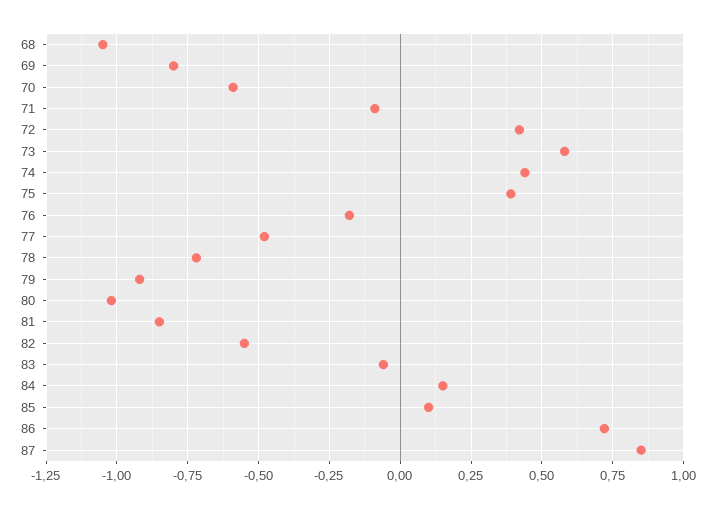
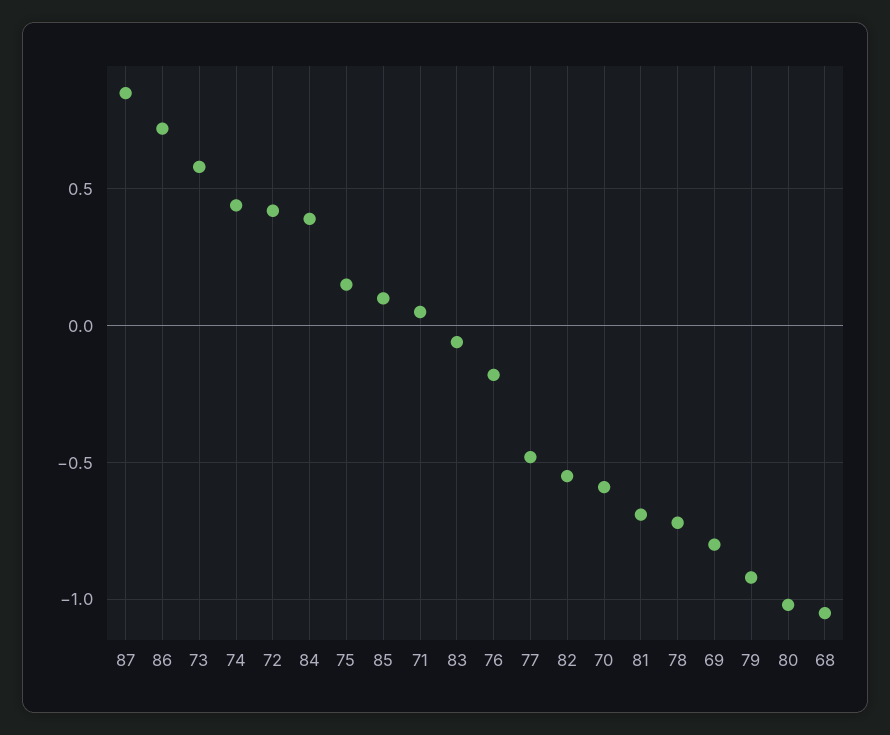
71: -0.1 -> 0.05
75: 0.4 -> 0.15
81: -0.85 -> -0.7
84: 0.15 -> 0.4

